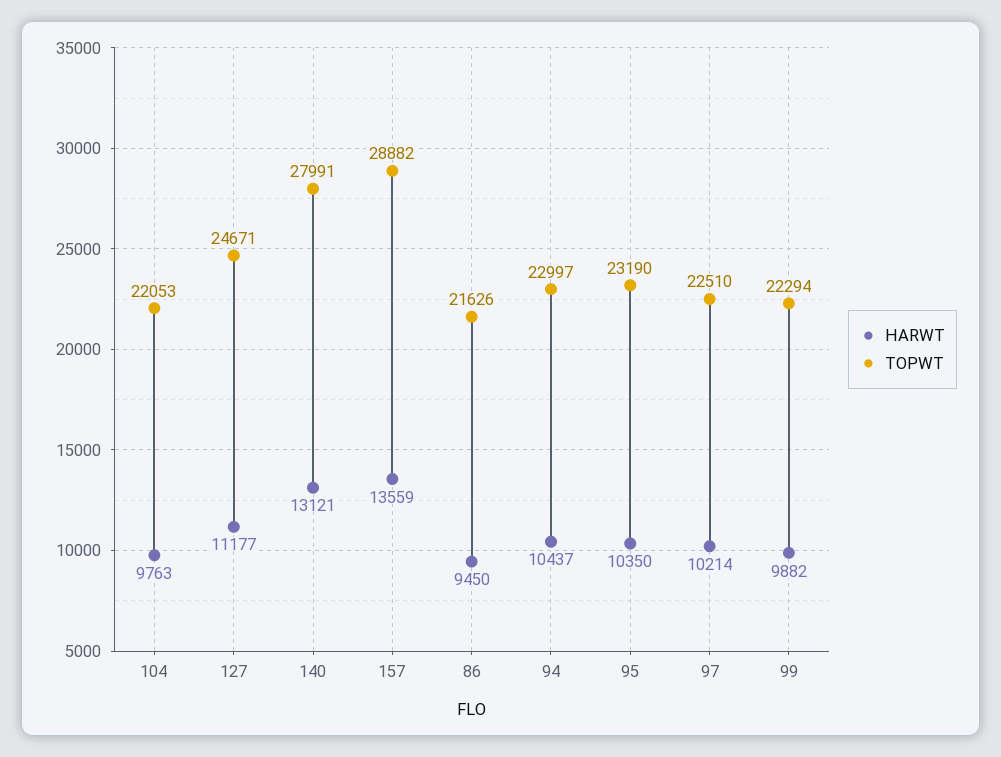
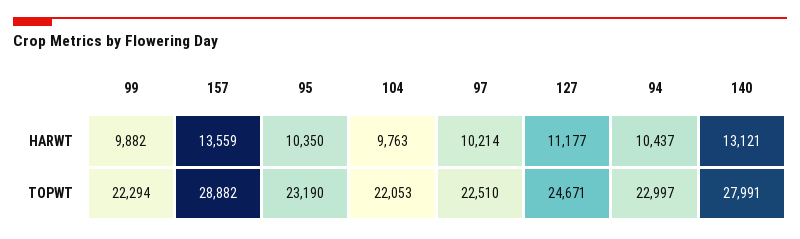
HARWT, 86: 9450 -> none
TOPWT, 86: 21626 -> none

